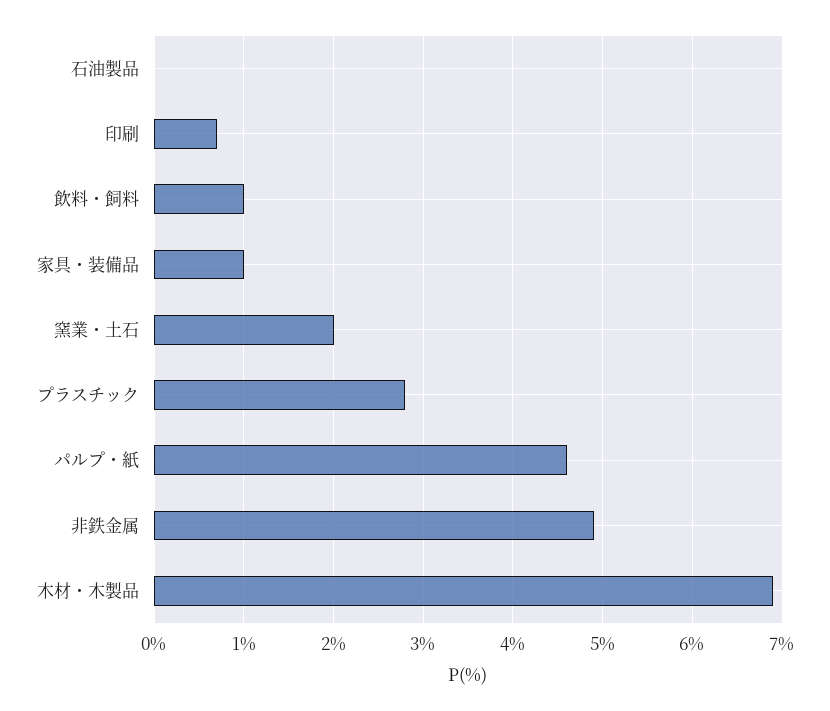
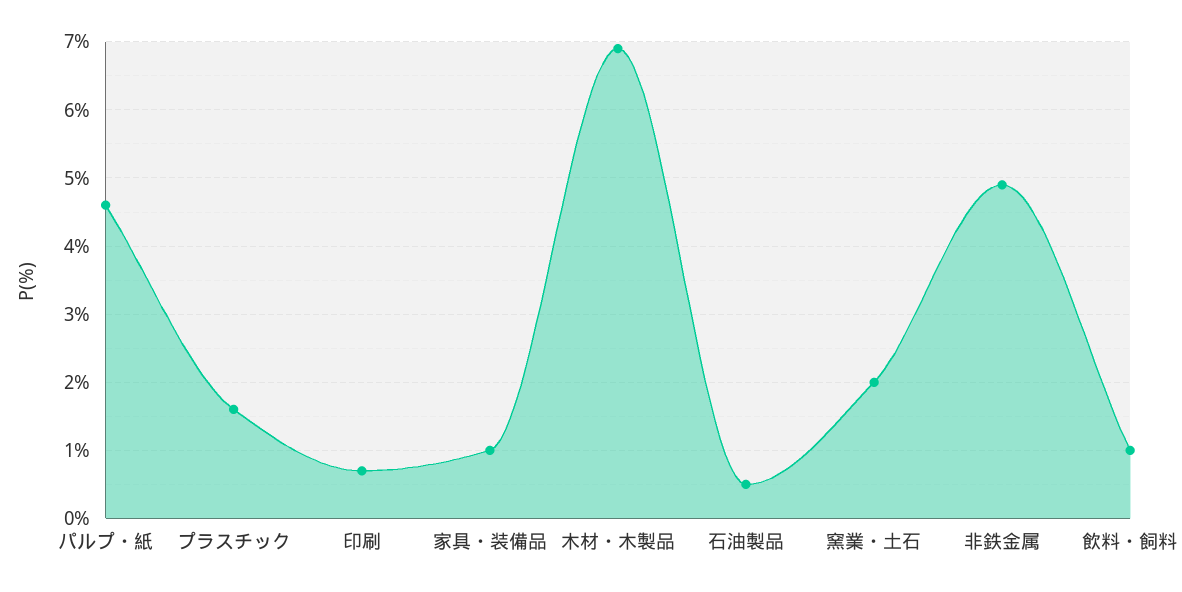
石油製品: 0 -> 0.5
プラスチック: 2.8 -> 1.6

